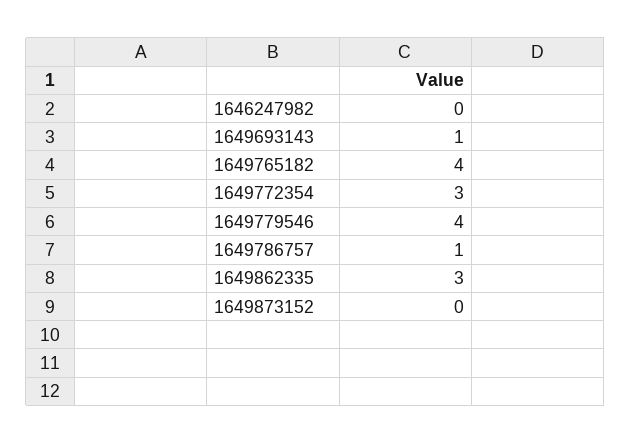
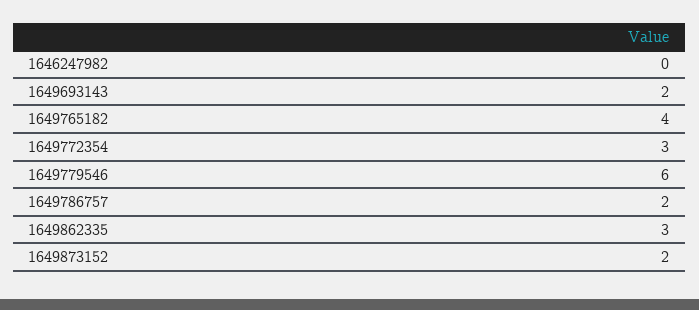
1649693143: 1 -> 2
1649779546: 4 -> 6
1649786757: 1 -> 2
1649873152: 0 -> 2

